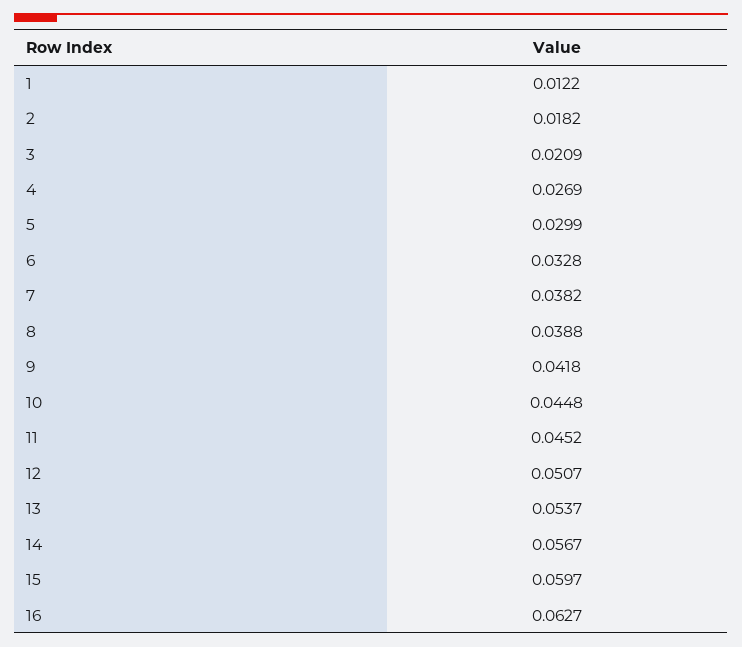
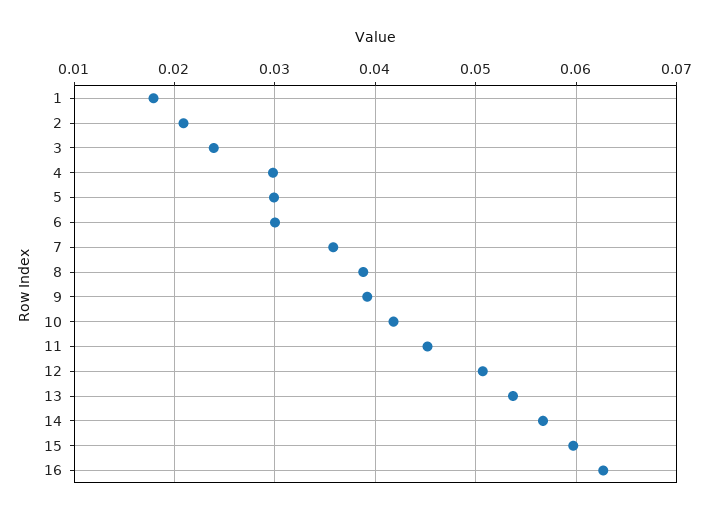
1: 0.0122 -> 0.018
2: 0.0182 -> 0.021
3: 0.0209 -> 0.024
4: 0.0269 -> 0.03
6: 0.0328 -> 0.03
7: 0.0382 -> 0.036
9: 0.0418 -> 0.039
10: 0.0448 -> 0.042

